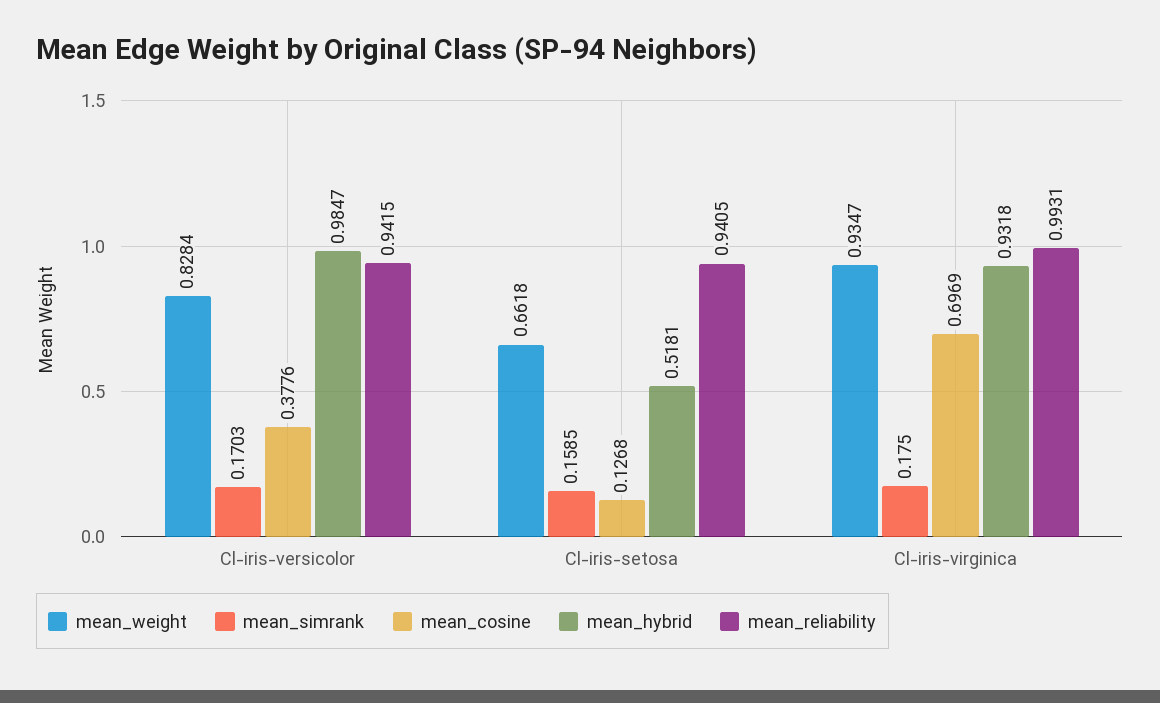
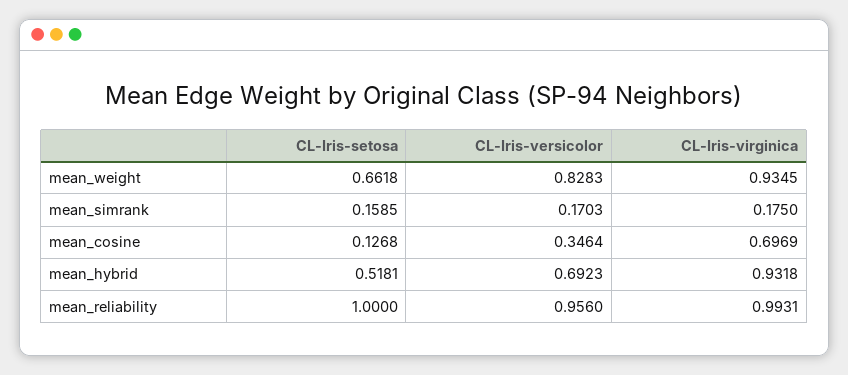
mean_weight, Cl-iris-versicolor: 0.8284 -> 0.8283
mean_cosine, Cl-iris-versicolor: 0.3776 -> 0.3464
mean_hybrid, Cl-iris-versicolor: 0.9847 -> 0.6923
mean_reliability, Cl-iris-versicolor: 0.9415 -> 0.956
mean_reliability, Cl-iris-setosa: 0.9405 -> 1
mean_weight, Cl-iris-virginica: 0.9347 -> 0.9345

